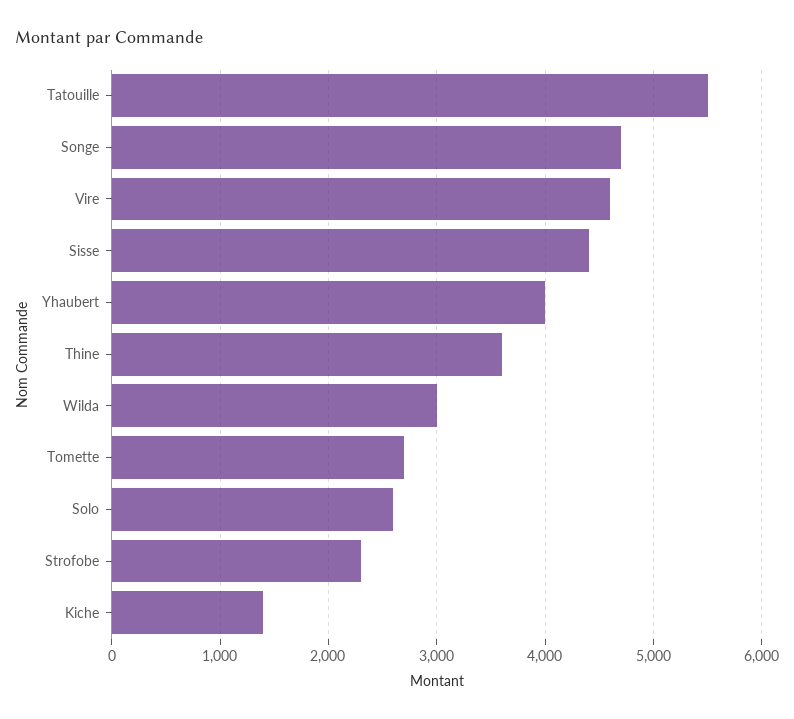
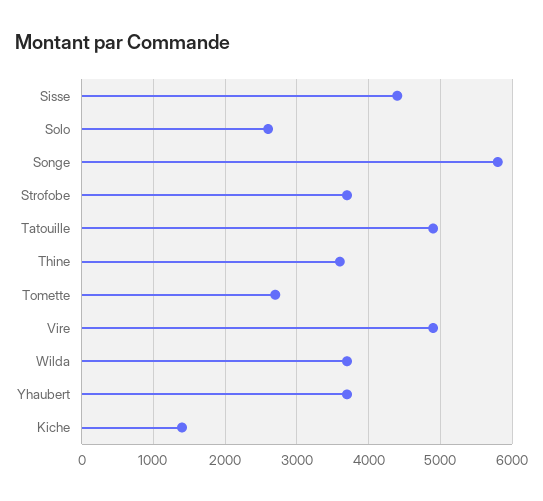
Tatouille: 5500 -> 4900
Songe: 4700 -> 5800
Vire: 4600 -> 4900
Yhaubert: 4000 -> 3700
Wilda: 3000 -> 3700
Strofobe: 2300 -> 3700

